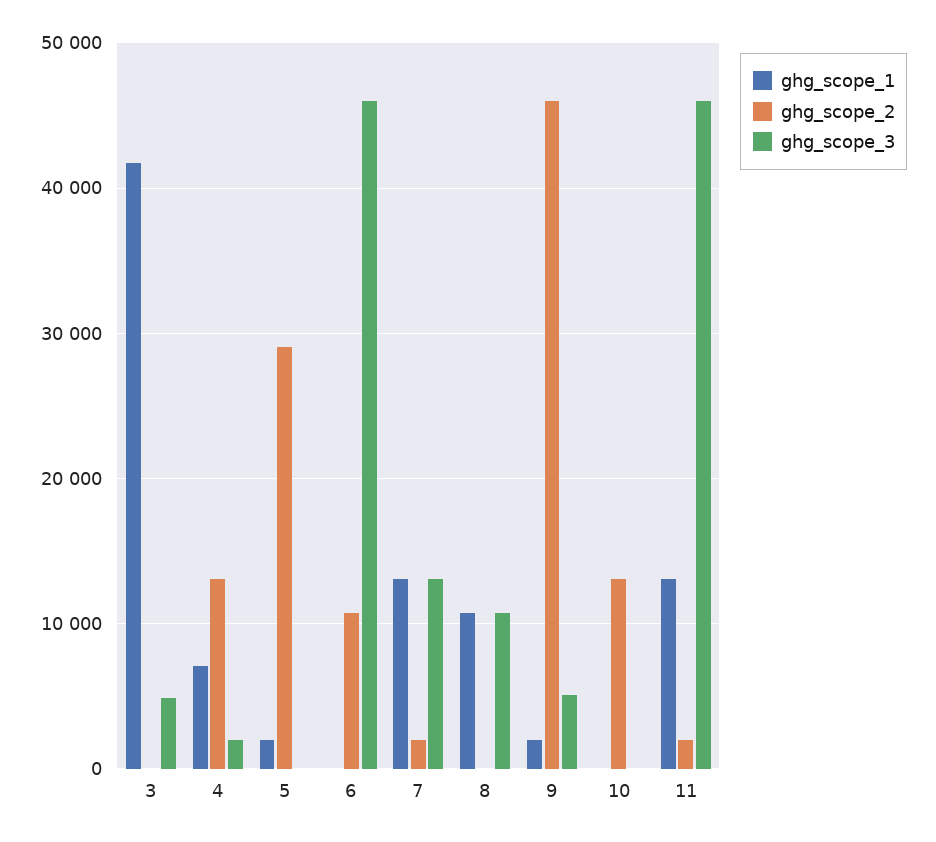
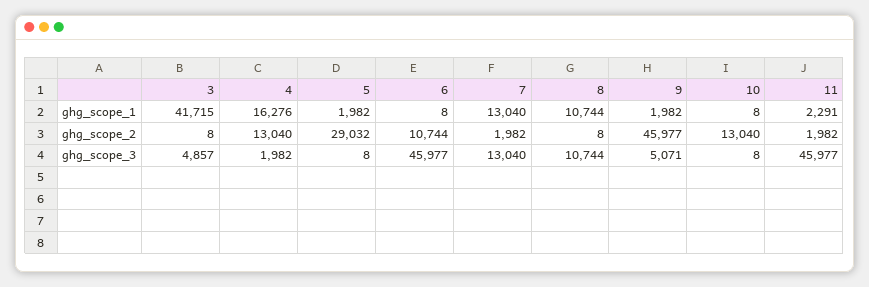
ghg_scope_1, 4: 7000 -> 16276
ghg_scope_1, 11: 13000 -> 2291

